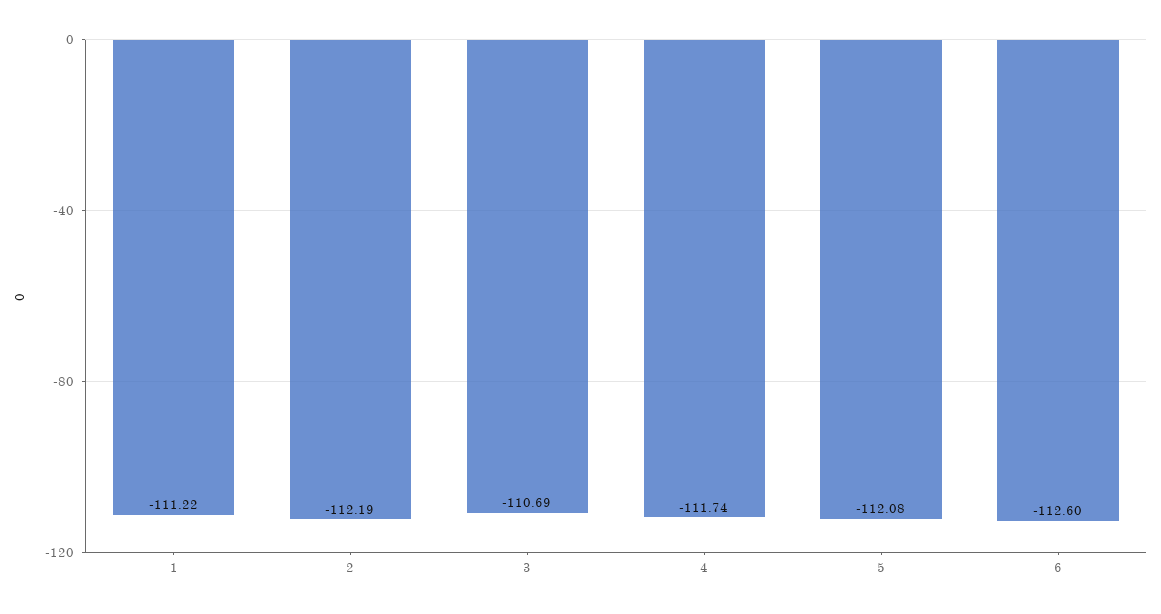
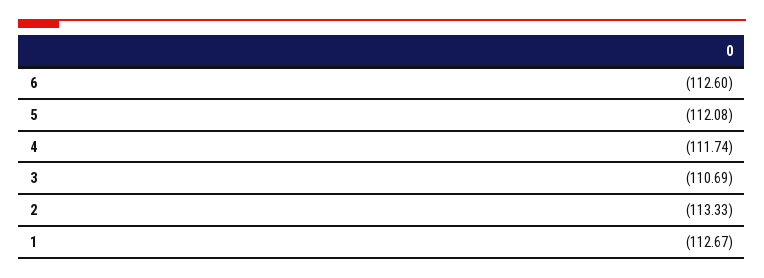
1: -111.22 -> -112.67
2: -112.19 -> -113.33

